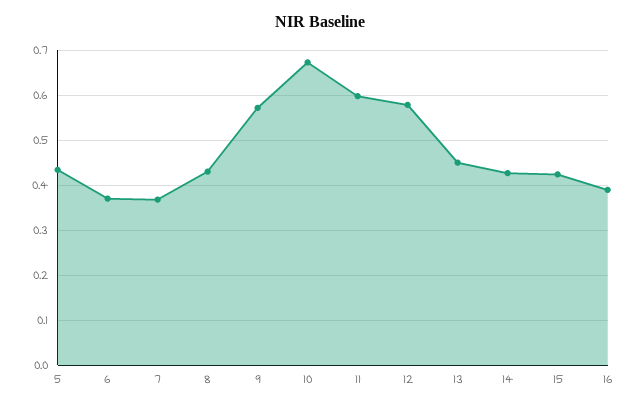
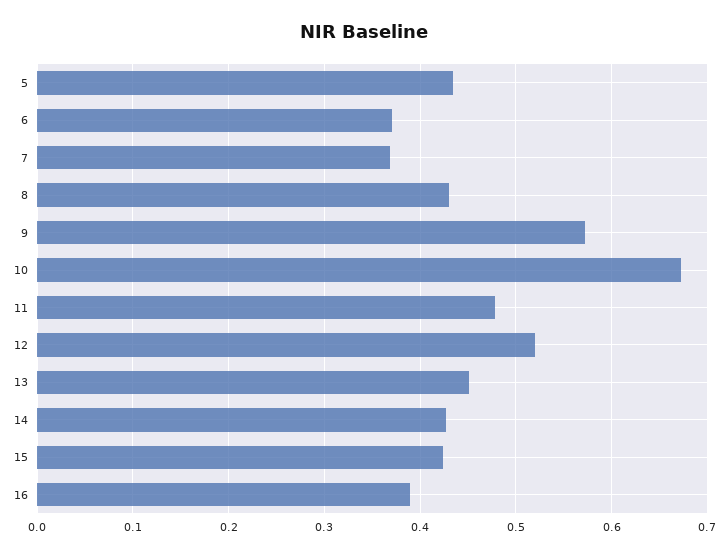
11: 0.6 -> 0.48
12: 0.58 -> 0.52

